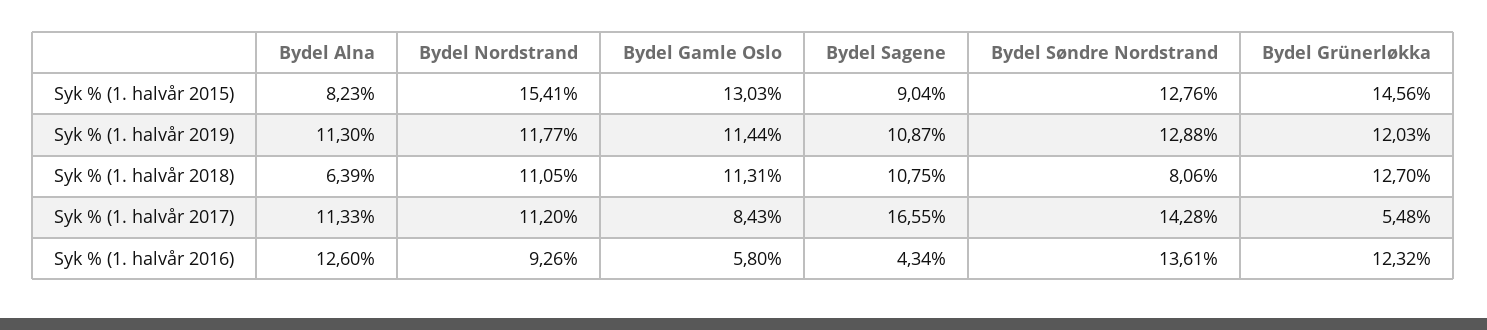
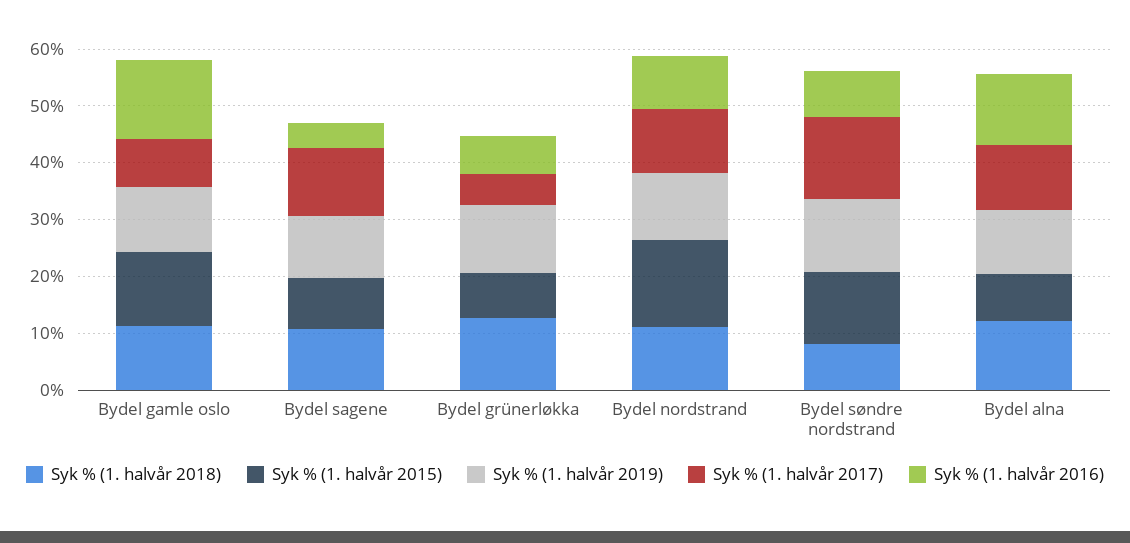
Syk % (1. halvår 2015), Bydel Grünerløkka: 14.56 -> 8
Syk % (1. halvår 2018), Bydel Alna: 6.39 -> 12
Syk % (1. halvår 2017), Bydel Sagene: 16.55 -> 12
Syk % (1. halvår 2016), Bydel Gamle Oslo: 5.8 -> 14
Syk % (1. halvår 2016), Bydel Søndre Nordstrand: 13.61 -> 8
Syk % (1. halvår 2016), Bydel Grünerløkka: 12.32 -> 6

